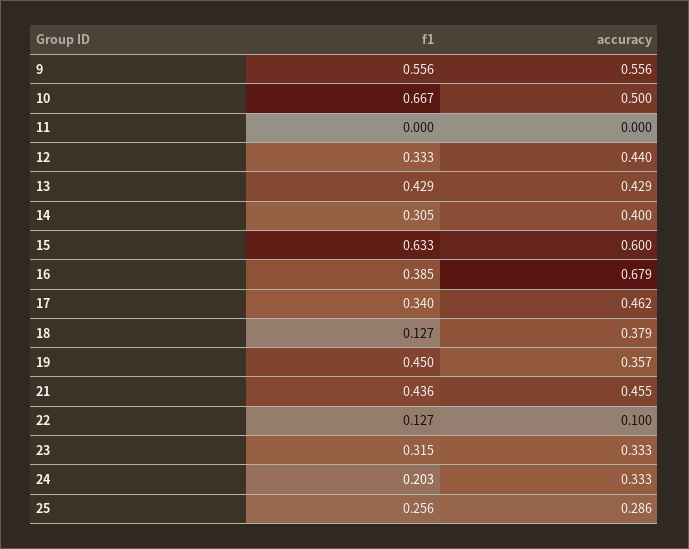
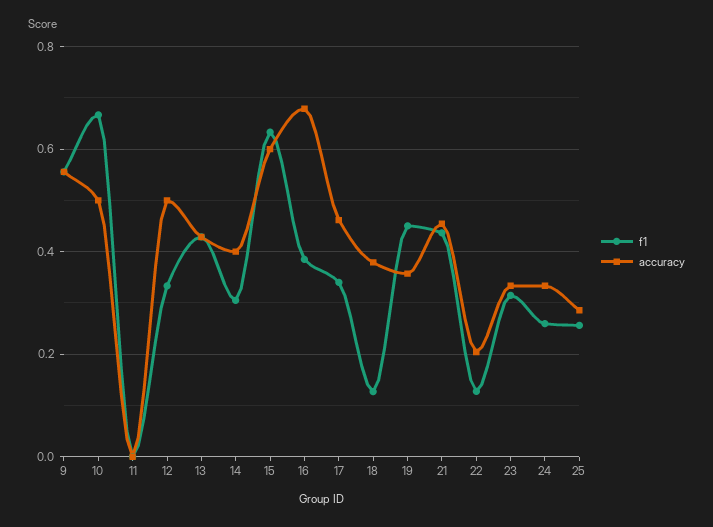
accuracy, 12: 0.44 -> 0.5
accuracy, 22: 0.1 -> 0.2
f1, 24: 0.203 -> 0.26

